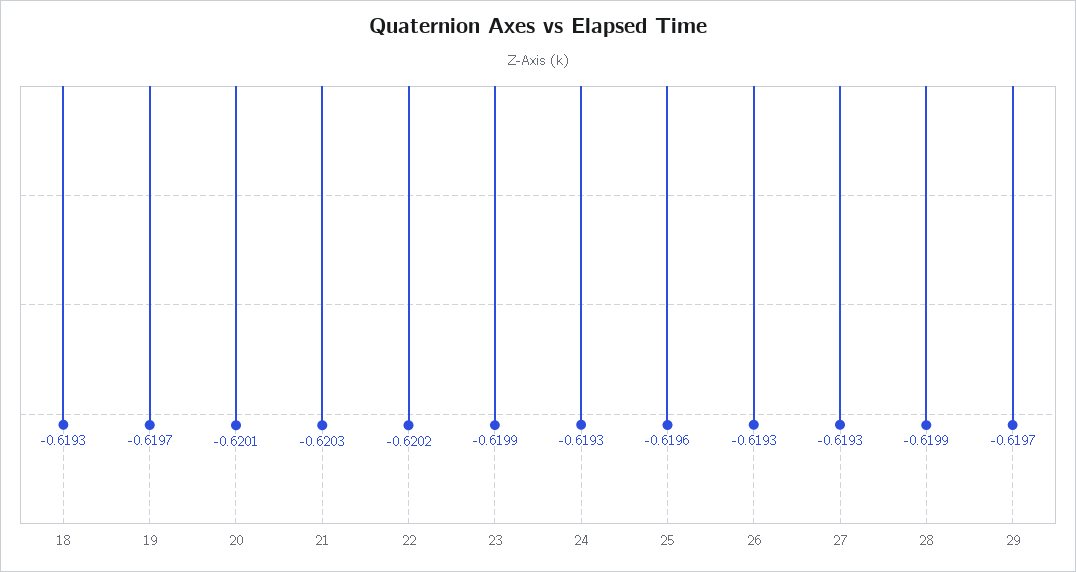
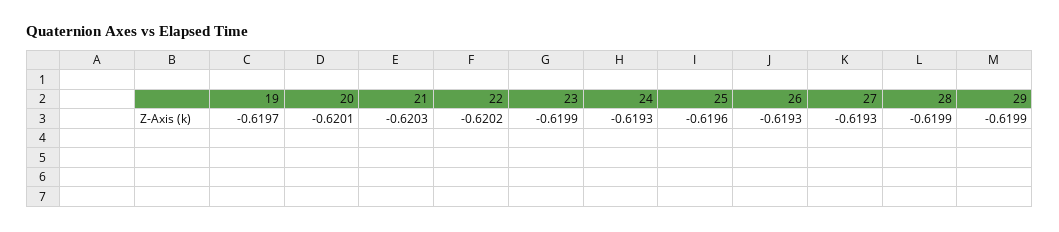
18: -0.6193 -> none
29: -0.6197 -> -0.6199

